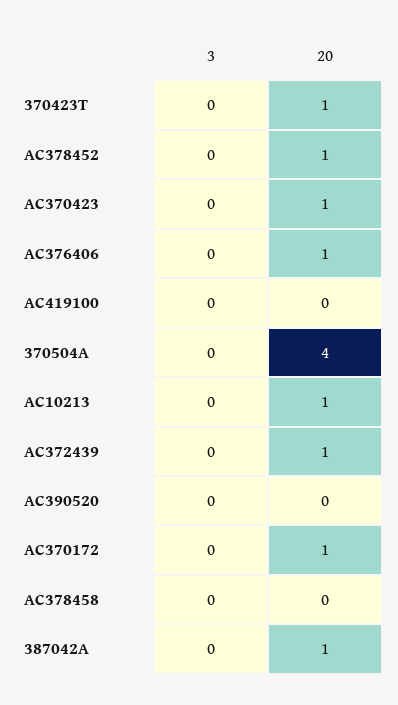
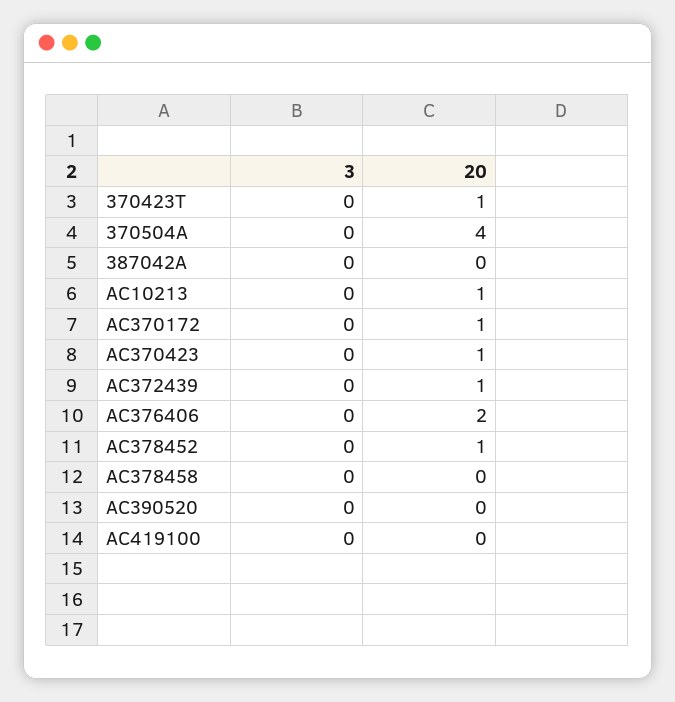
20, AC376406: 1 -> 2
20, 387042A: 1 -> 0

